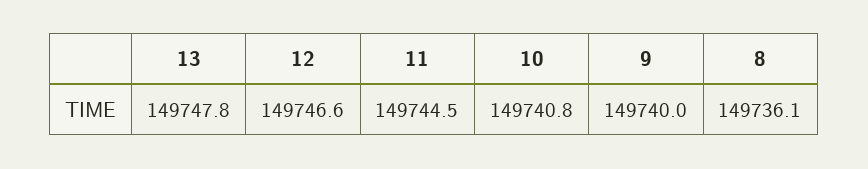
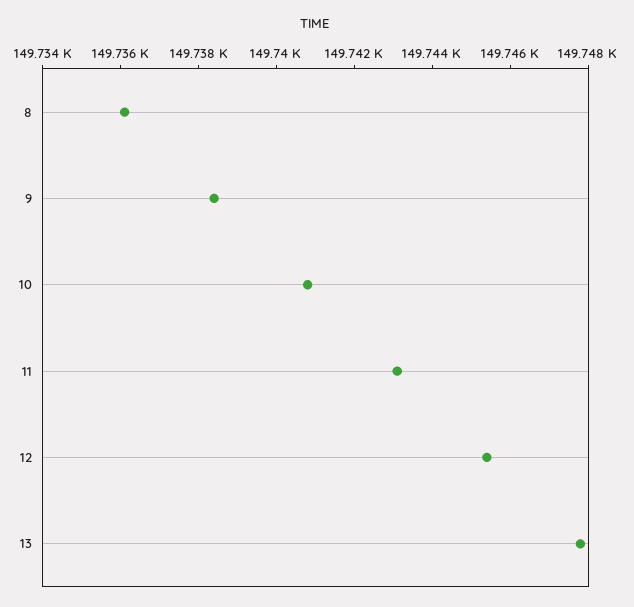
12: 149746.6 -> 149745.5
11: 149744.5 -> 149743
9: 149740 -> 149738.5

